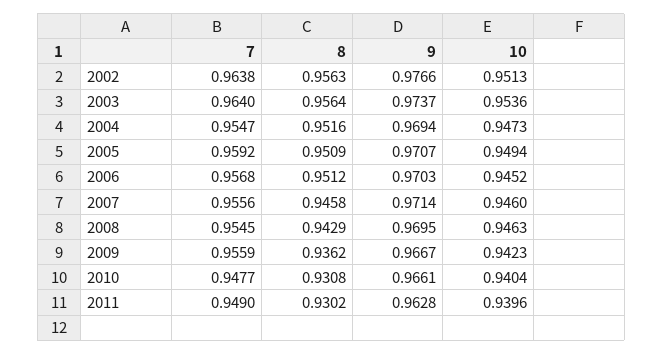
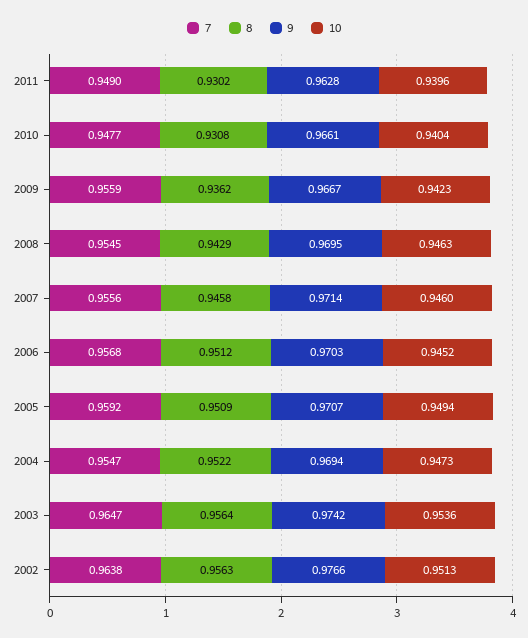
7, 2003: 0.964 -> 0.9647
9, 2003: 0.9737 -> 0.9742
8, 2004: 0.9516 -> 0.9522

